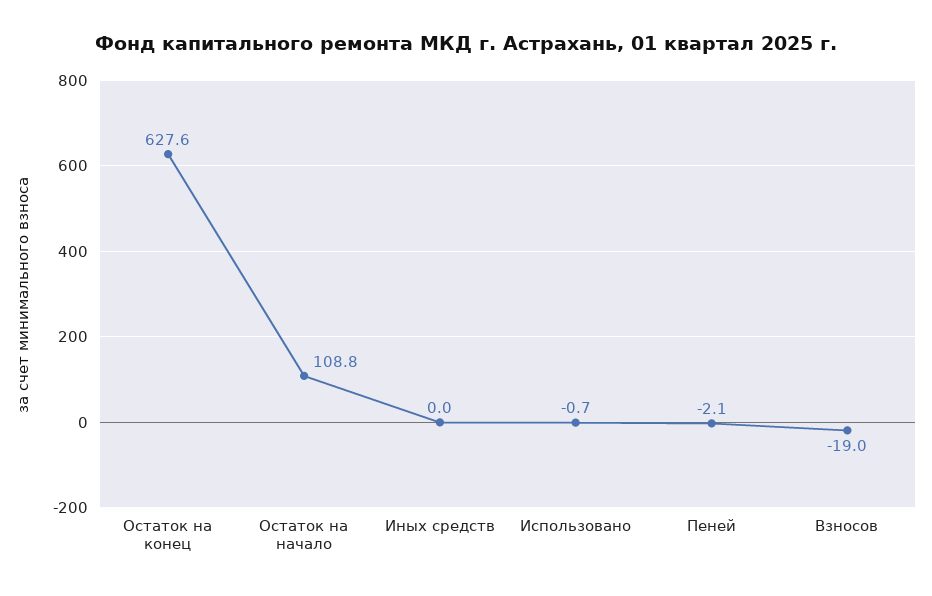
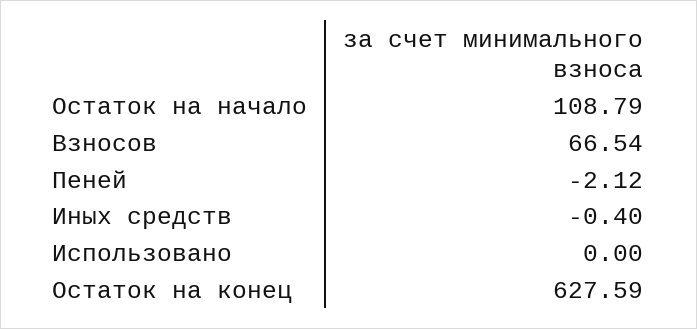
Иных средств: 0 -> -0.4
Использовано: -0.7 -> 0
Взносов: -19 -> 66.54

